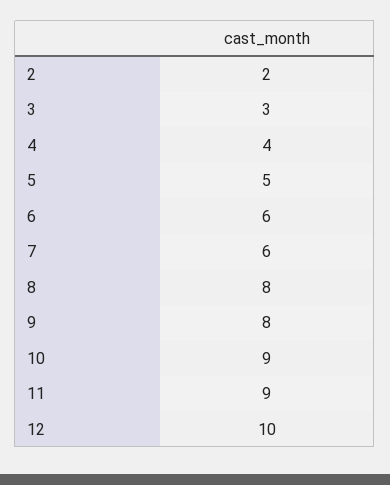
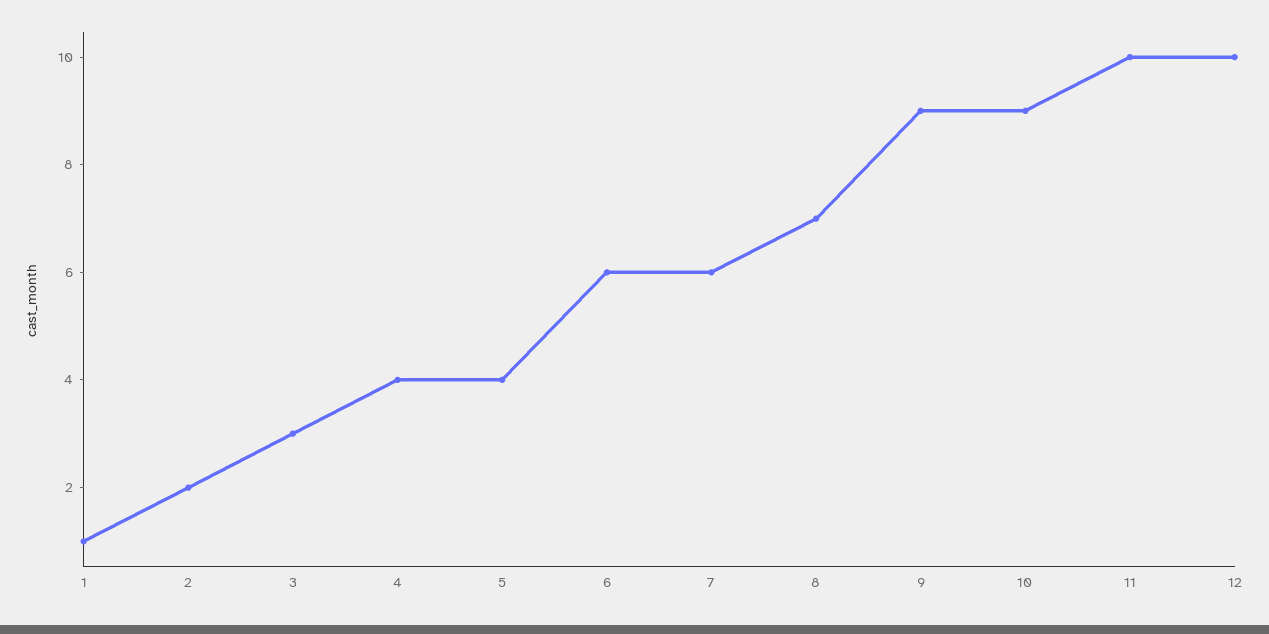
5: 5 -> 4
8: 8 -> 7
9: 8 -> 9
11: 9 -> 10
1: none -> 1

